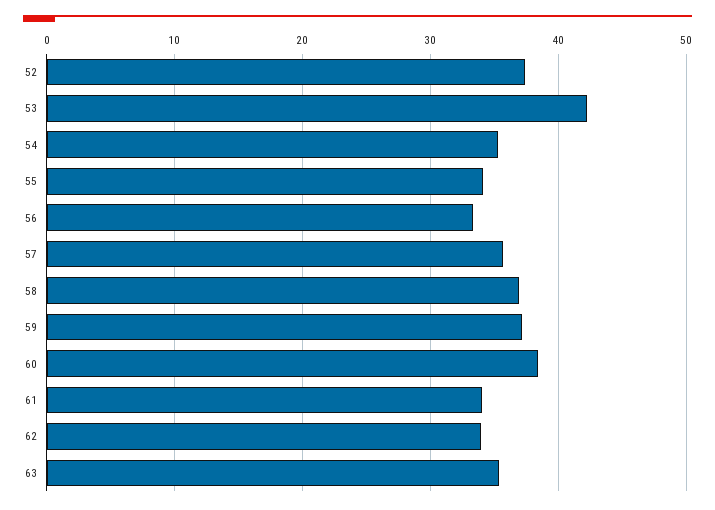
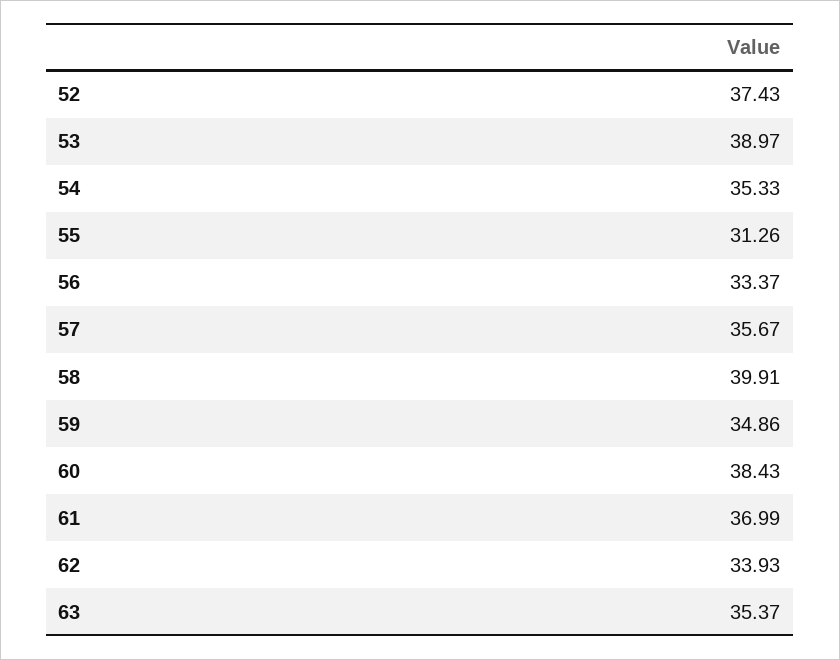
53: 42 -> 38.97
55: 34 -> 31.26
58: 37 -> 39.91
59: 37 -> 34.86
61: 34 -> 36.99

